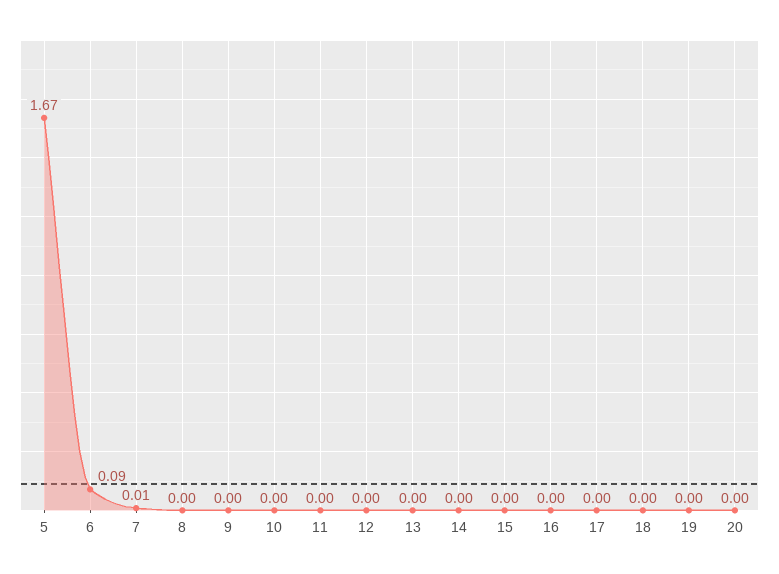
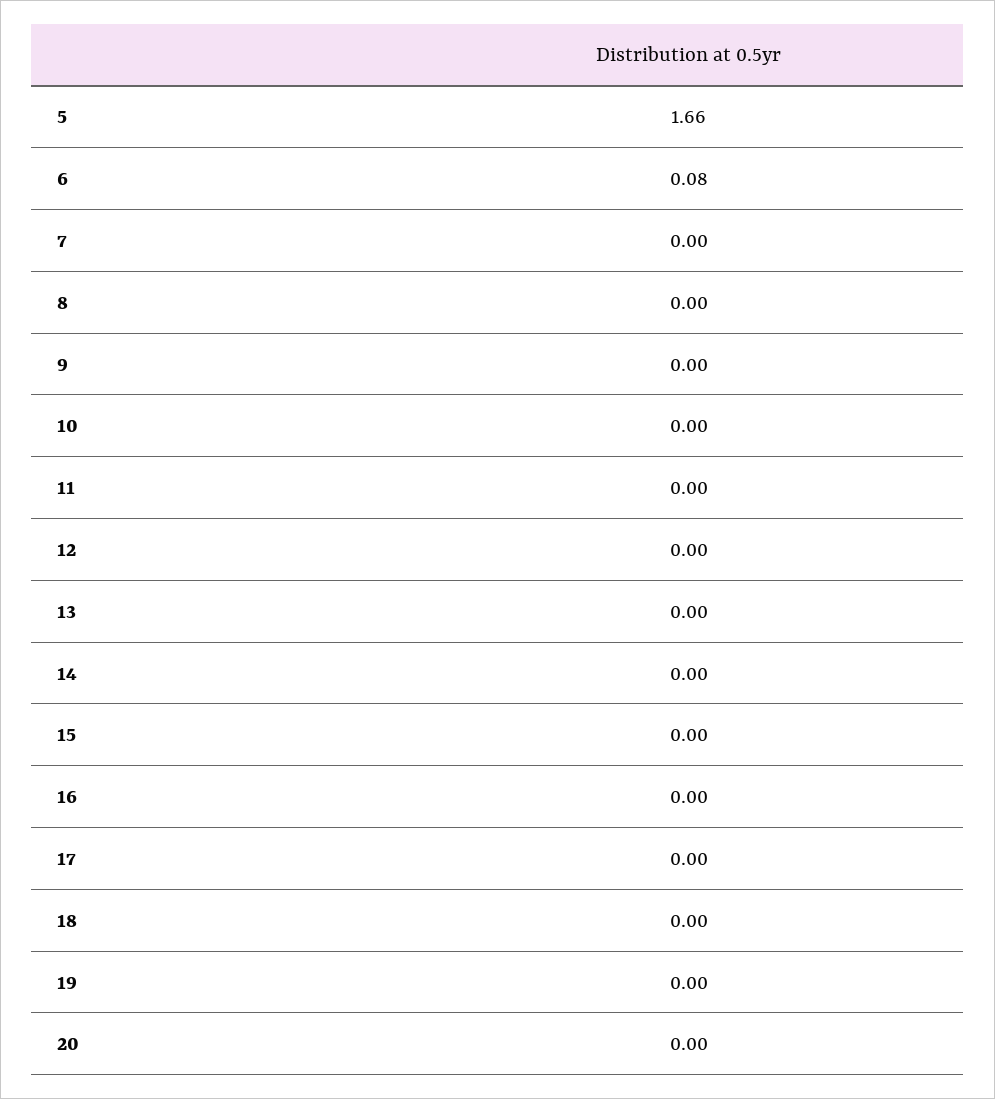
5: 1.67 -> 1.66
6: 0.09 -> 0.08
7: 0.01 -> 0

